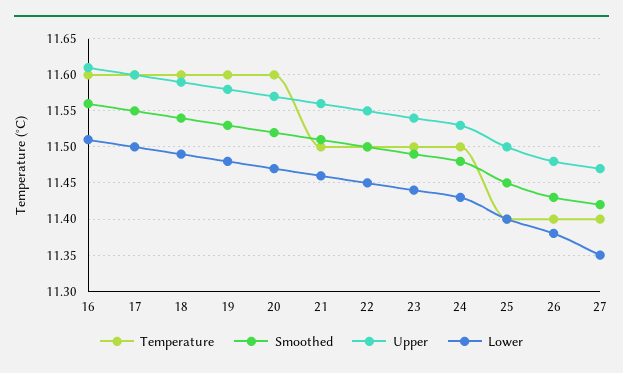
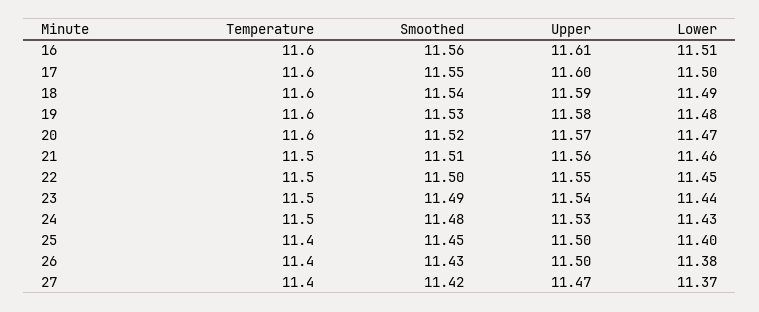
Upper, 26: 11.48 -> 11.5
Lower, 27: 11.35 -> 11.37

